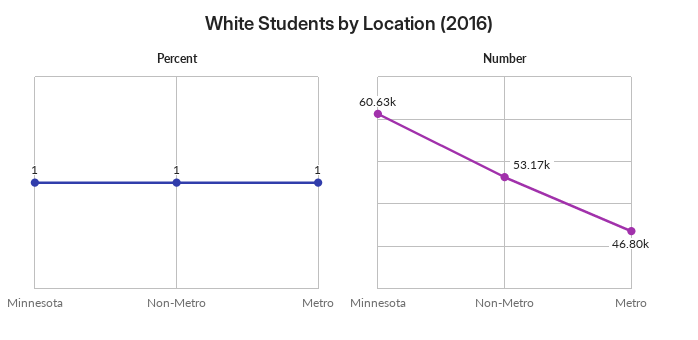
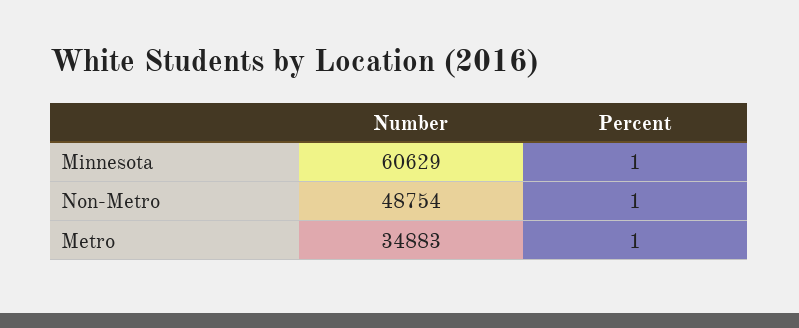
Number, Non-Metro: 53170 -> 48754
Number, Metro: 46800 -> 34883

